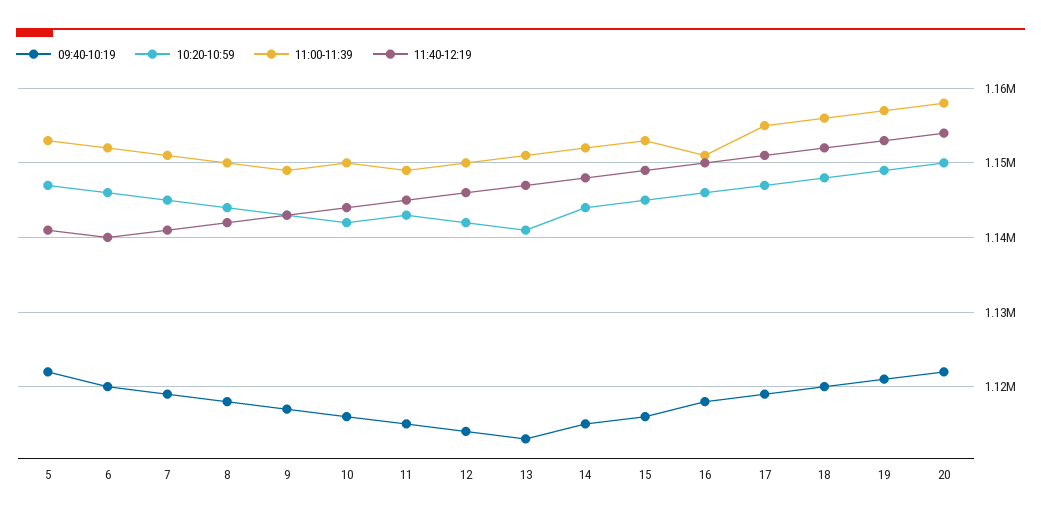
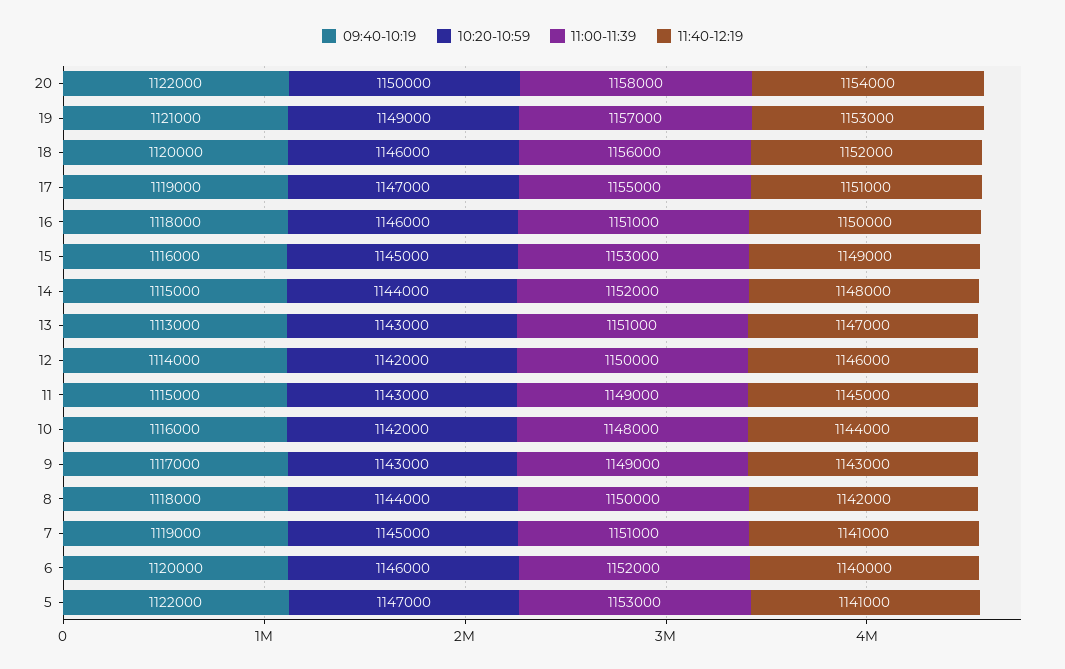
11:00-11:39, 10: 1150000 -> 1148000
10:20-10:59, 13: 1141000 -> 1143000
10:20-10:59, 18: 1148000 -> 1146000

